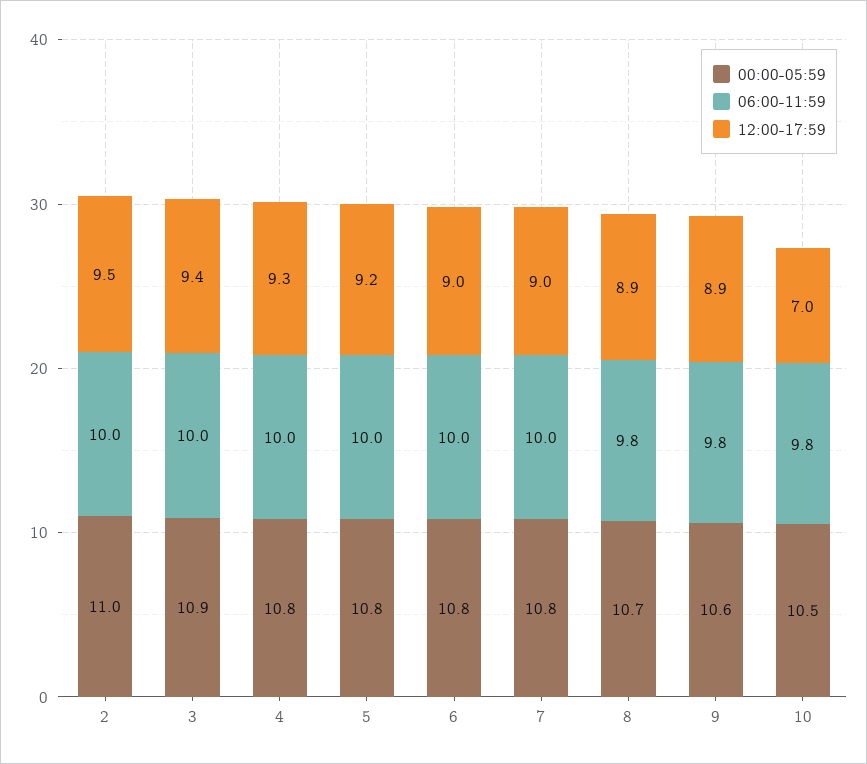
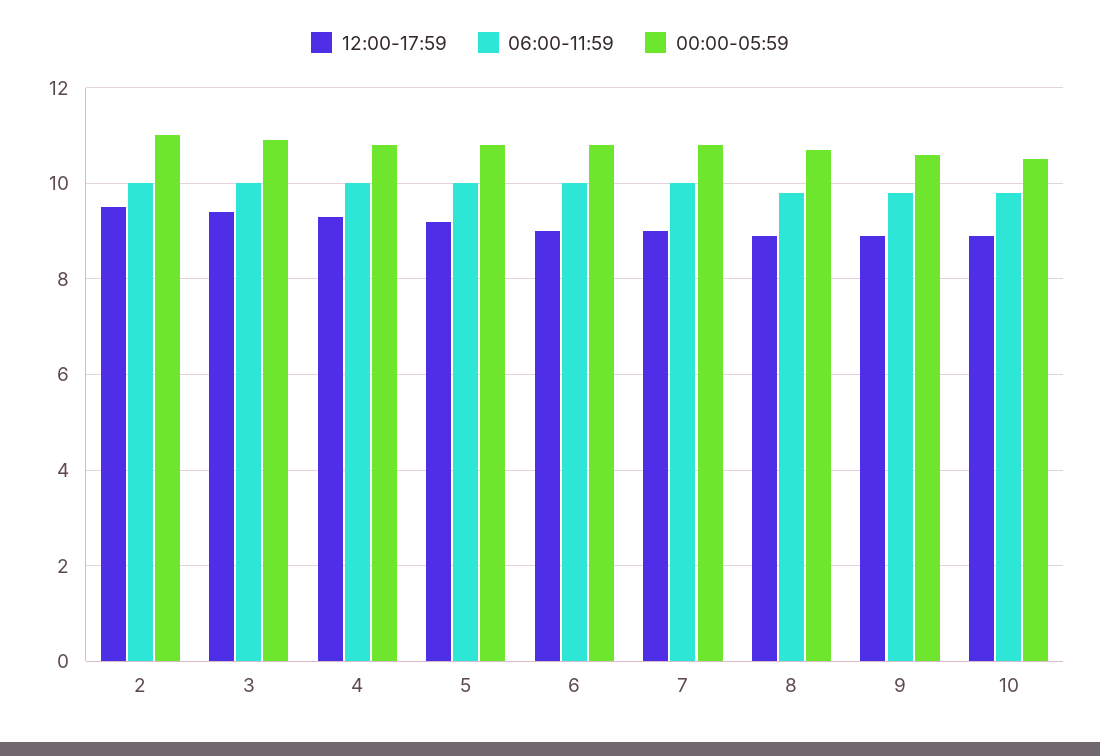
12:00-17:59, 10: 7 -> 9

